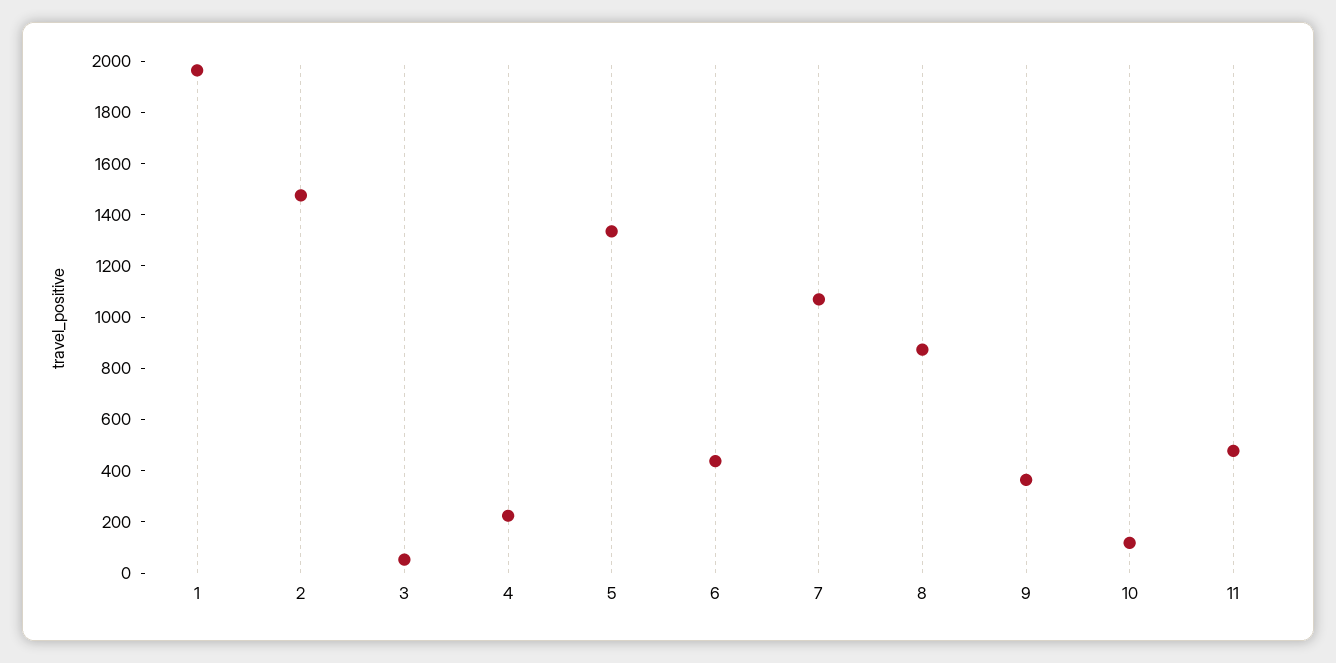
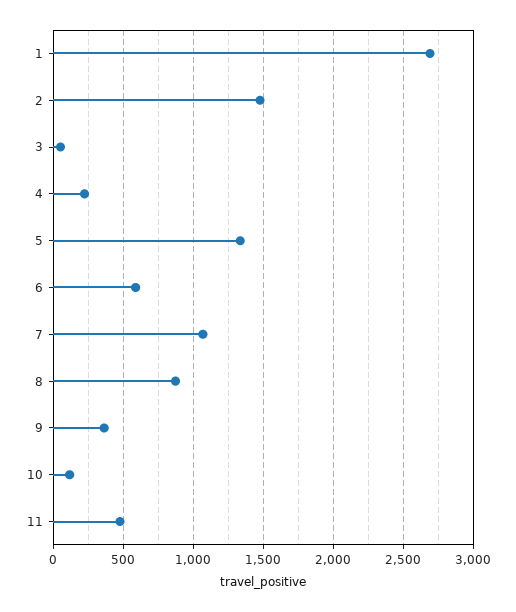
1: 1950 -> 2700
6: 450 -> 600

